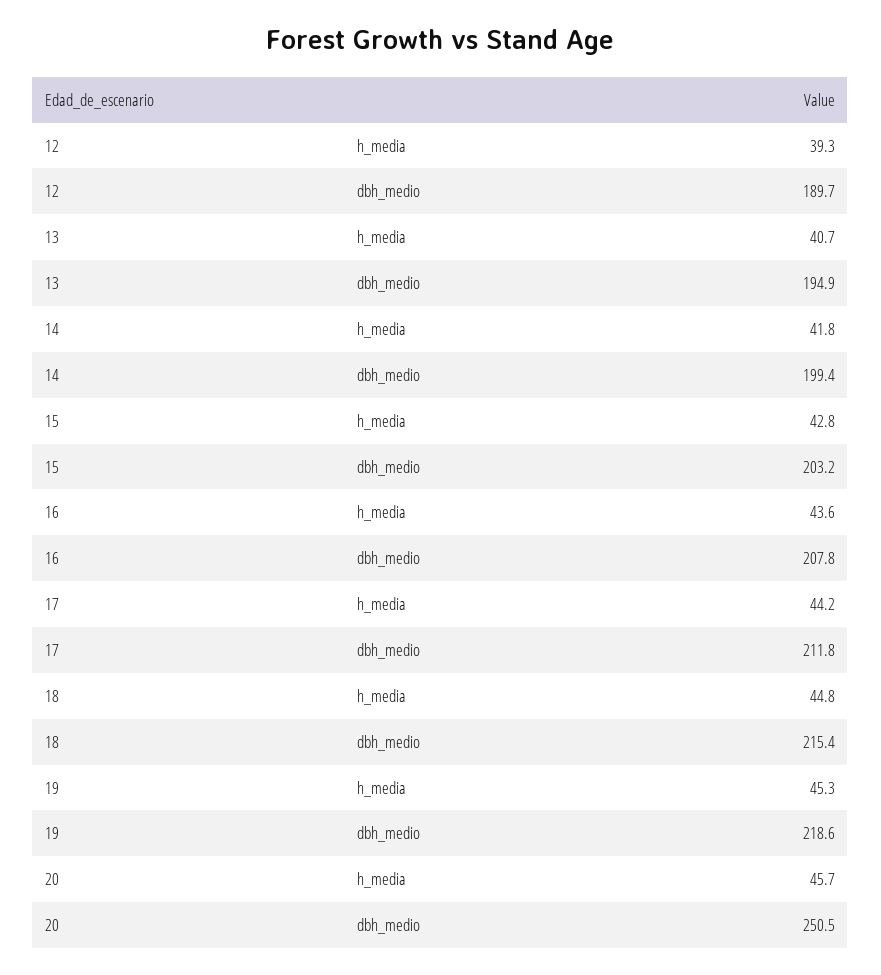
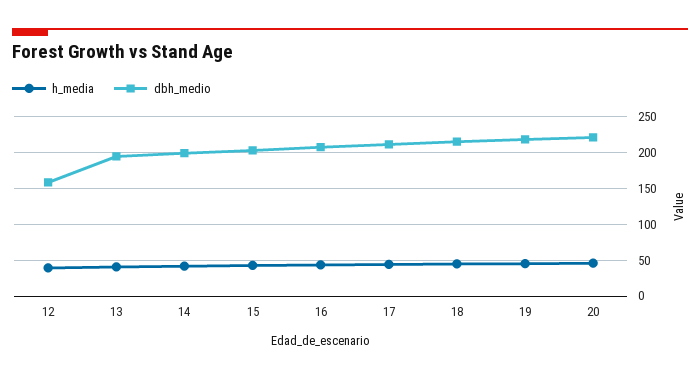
dbh_medio, 12: 189.7 -> 160
dbh_medio, 20: 250.5 -> 220

